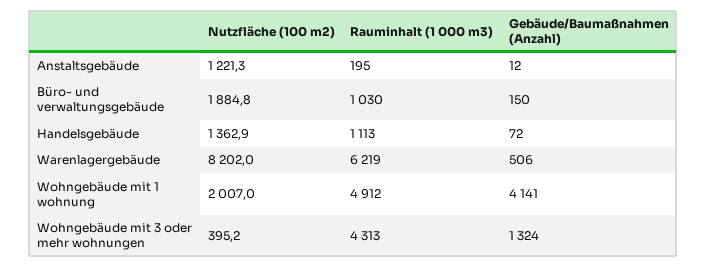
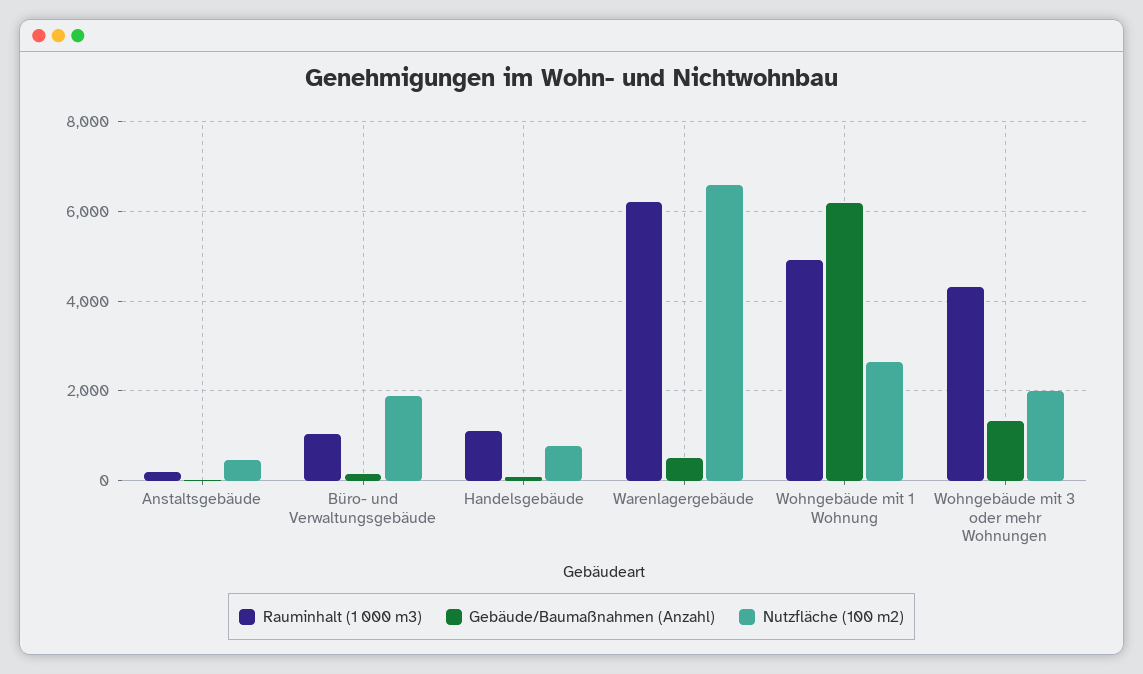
Nutzfläche (100 m2), Anstaltsgebäude: 1221.3 -> 400
Nutzfläche (100 m2), Handelsgebäude: 1362.9 -> 800
Nutzfläche (100 m2), Warenlagergebäude: 8202 -> 6600
Nutzfläche (100 m2), Wohngebäude mit 1 wohnung: 2007 -> 2600
Gebäude/Baumaßnahmen (Anzahl), Wohngebäude mit 1 wohnung: 4141 -> 6200
Nutzfläche (100 m2), Wohngebäude mit 3 oder mehr wohnungen: 395.2 -> 2000

